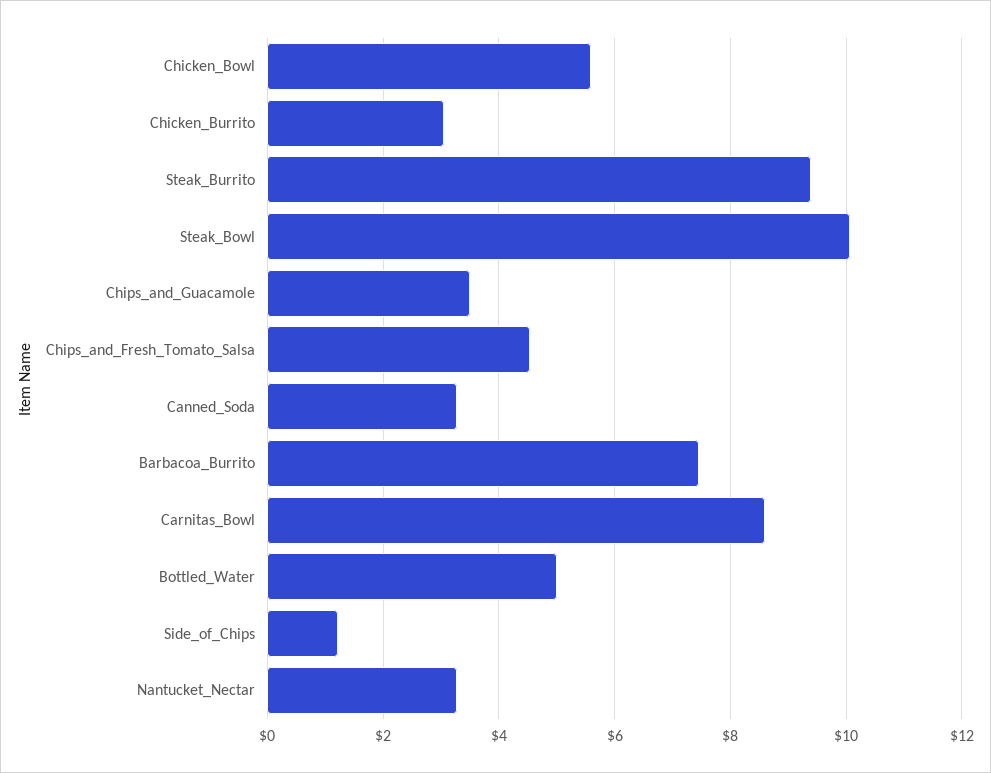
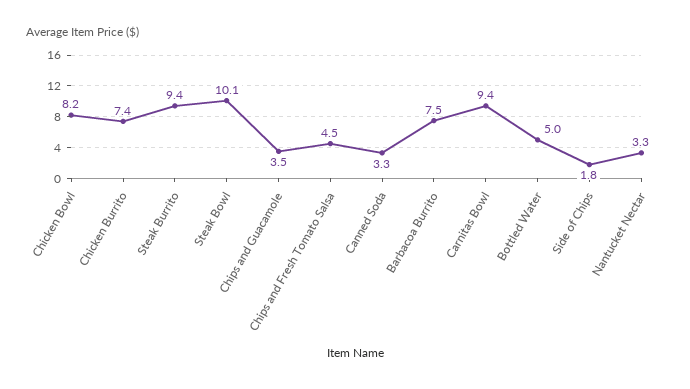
Chicken_Bowl: 5.6 -> 8.2
Chicken_Burrito: 3 -> 7.4
Carnitas_Bowl: 8.6 -> 9.4
Side_of_Chips: 1.2 -> 1.8

